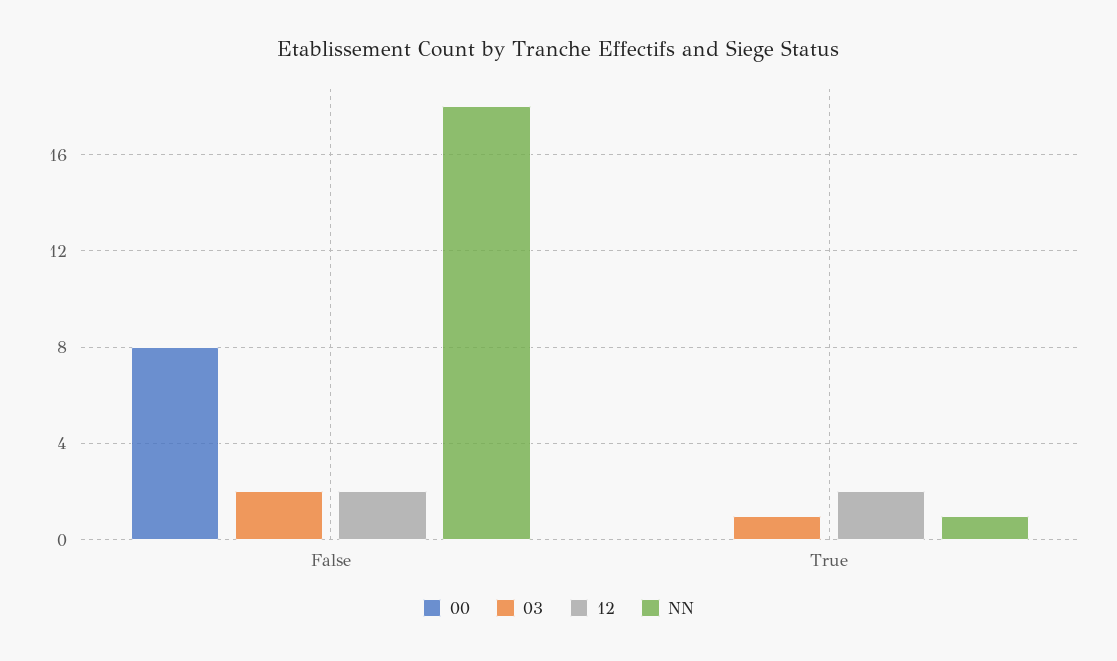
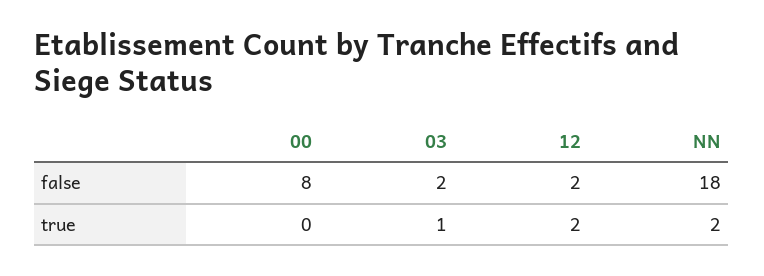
NN, True: 1 -> 2

